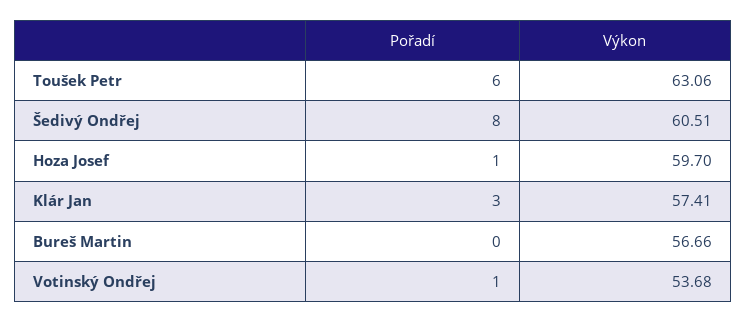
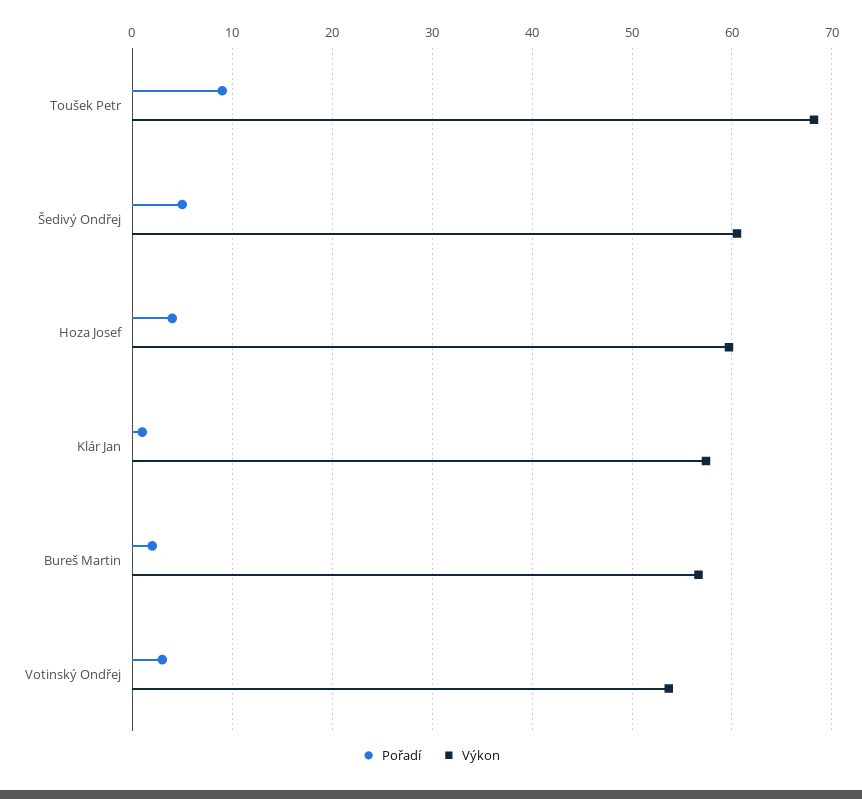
Pořadí, Toušek Petr: 6 -> 9
Výkon, Toušek Petr: 63.06 -> 68
Pořadí, Šedivý Ondřej: 8 -> 5
Pořadí, Hoza Josef: 1 -> 4
Pořadí, Klár Jan: 3 -> 1
Pořadí, Bureš Martin: 0 -> 2
Pořadí, Votinský Ondřej: 1 -> 3

